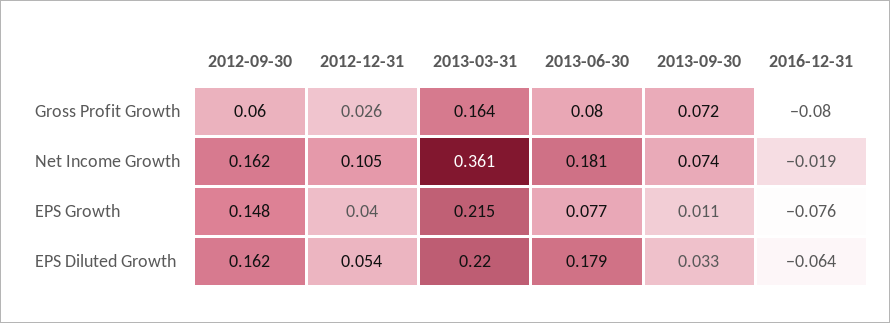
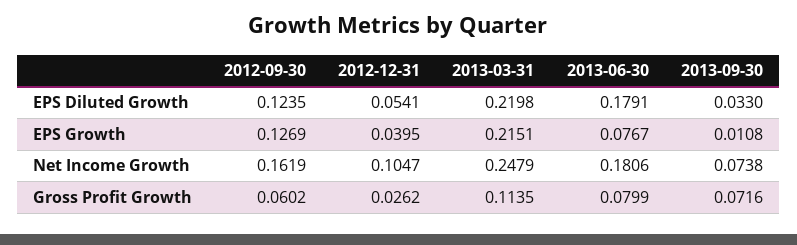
2013-03-31, Gross Profit Growth: 0.164 -> 0.1135
2016-12-31, Gross Profit Growth: -0.08 -> none
2013-03-31, Net Income Growth: 0.361 -> 0.2479
2016-12-31, Net Income Growth: -0.019 -> none
2012-09-30, EPS Growth: 0.148 -> 0.1269
2016-12-31, EPS Growth: -0.076 -> none
2012-09-30, EPS Diluted Growth: 0.162 -> 0.1235
2016-12-31, EPS Diluted Growth: -0.064 -> none

